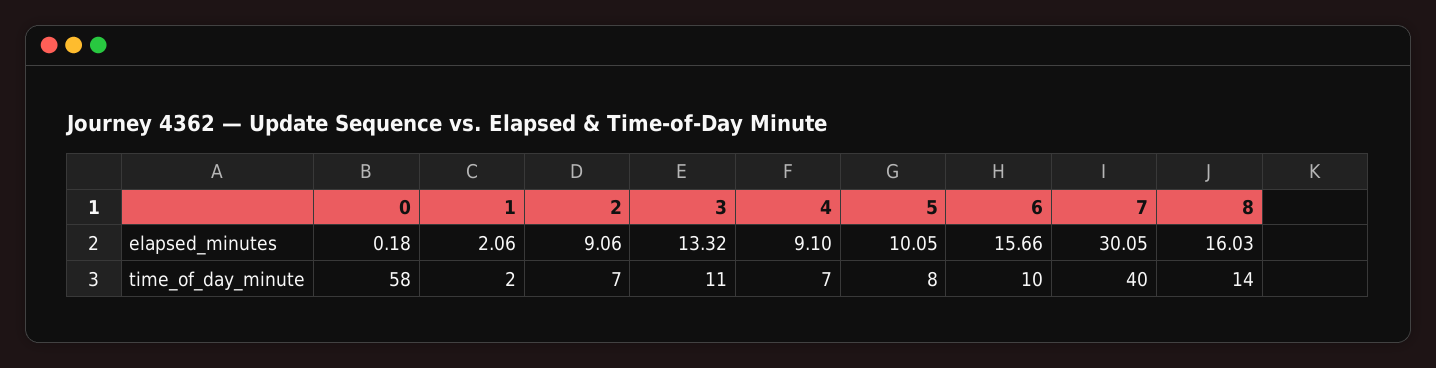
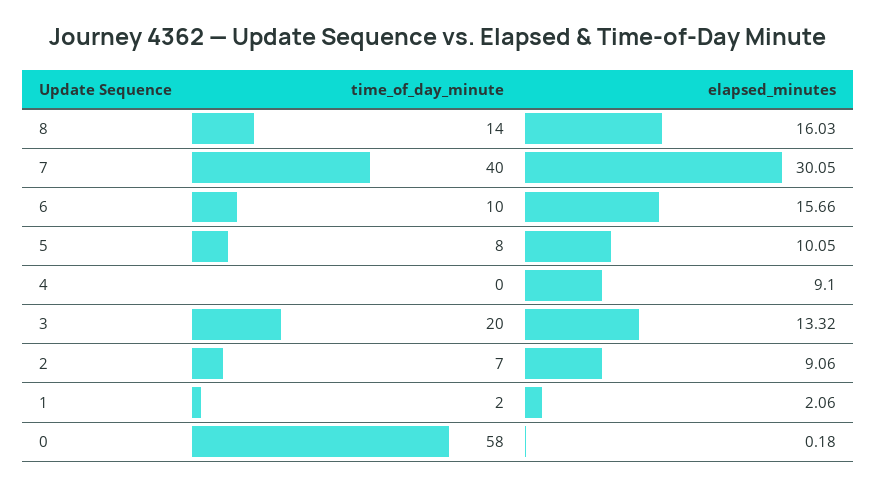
3, time_of_day_minute: 11 -> 20
4, time_of_day_minute: 7 -> 0

